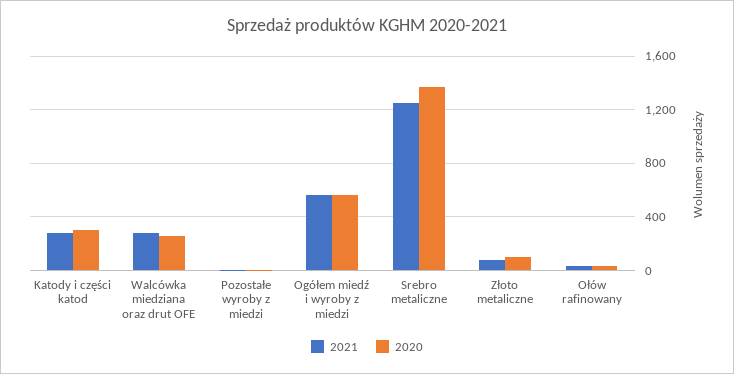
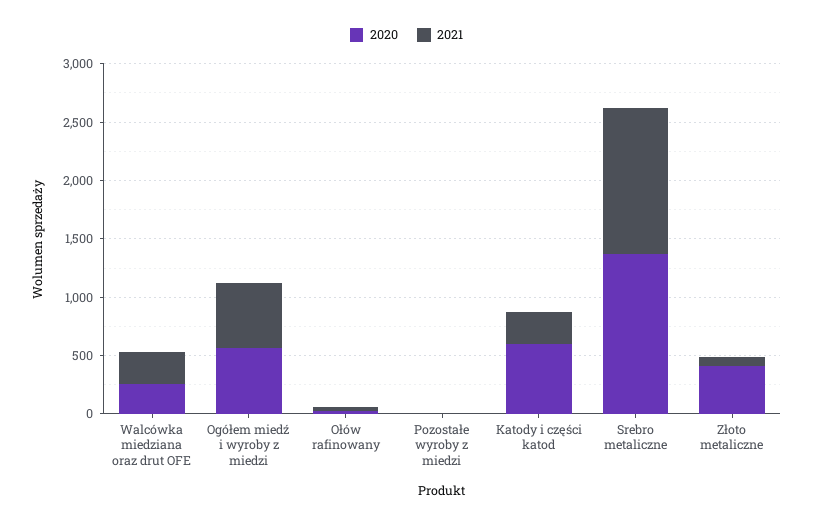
2020, Katody i części katod: 300 -> 600
2020, Złoto metaliczne: 100 -> 400

